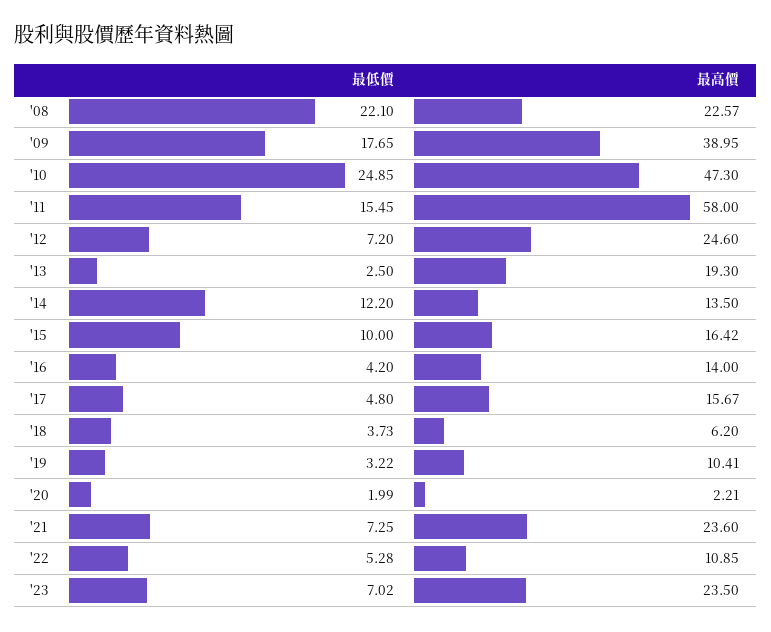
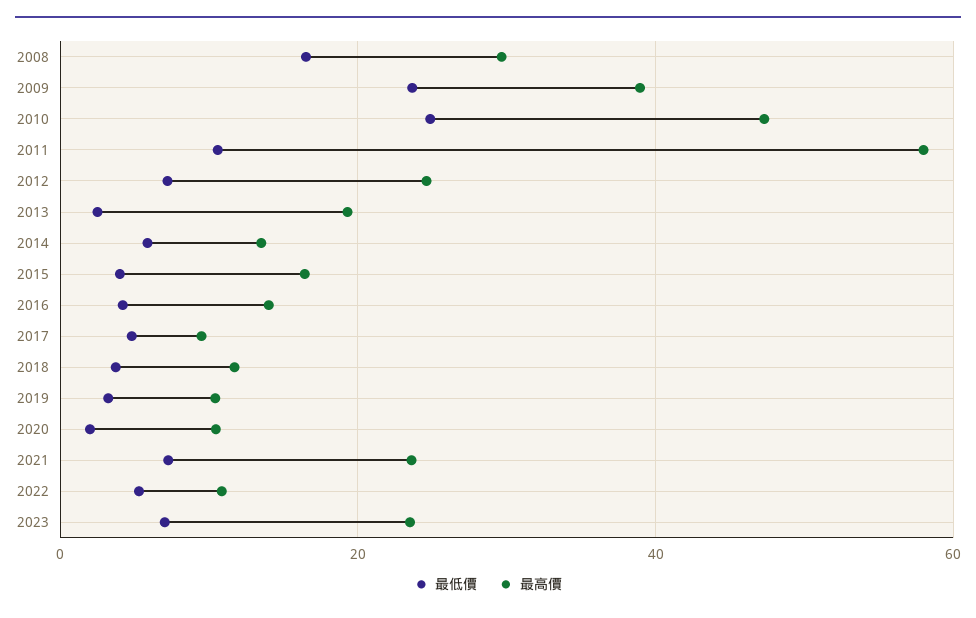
最低價, '08: 22.1 -> 16
最高價, '08: 22.57 -> 30
最低價, '09: 17.65 -> 24
最低價, '11: 15.45 -> 10
最低價, '14: 12.2 -> 6
最低價, '15: 10 -> 4
最高價, '17: 15.67 -> 10
最高價, '18: 6.2 -> 12
最高價, '20: 2.21 -> 10

